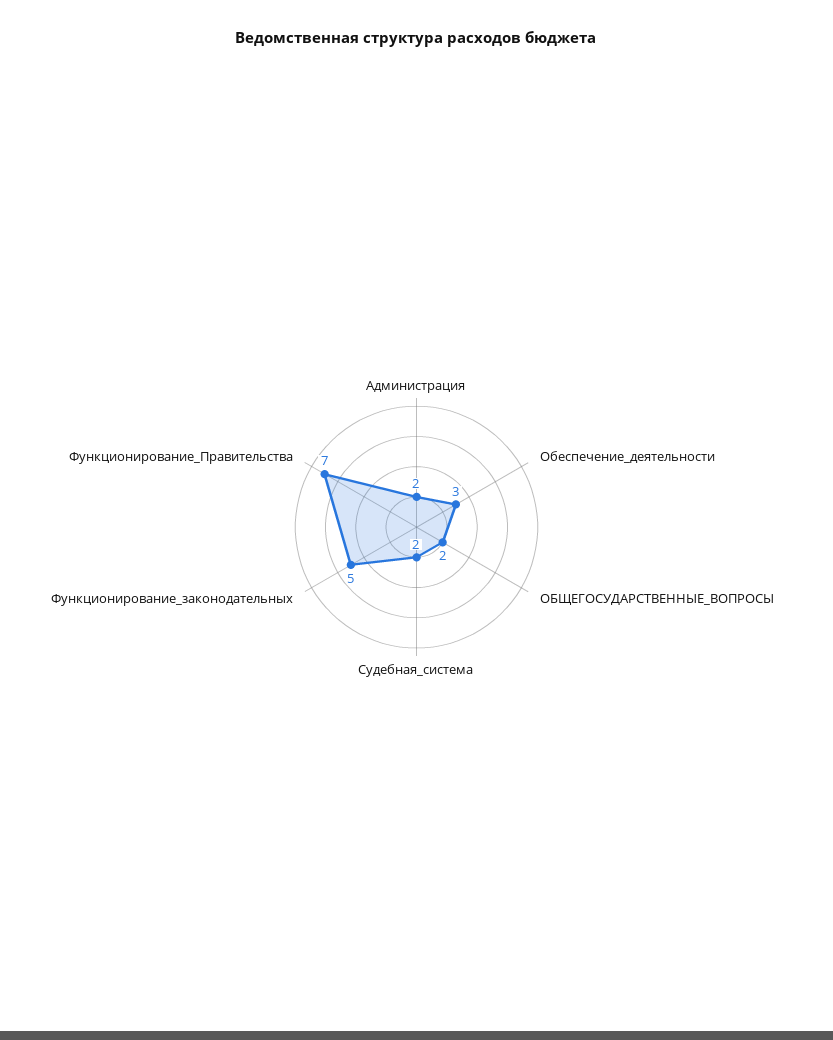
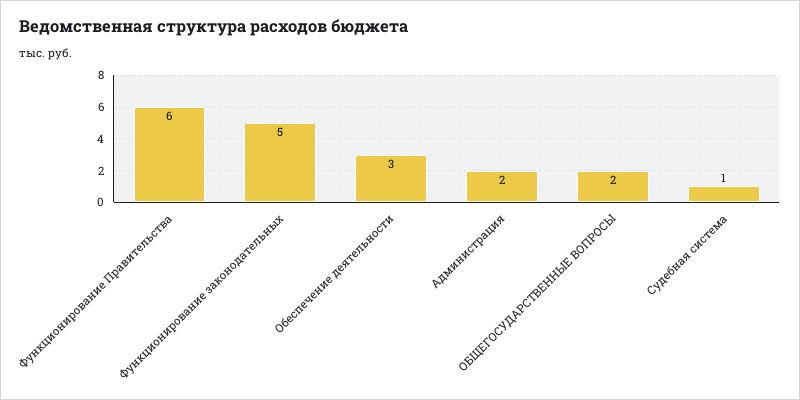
Судебная_система: 2 -> 1
Функционирование_Правительства: 7 -> 6

